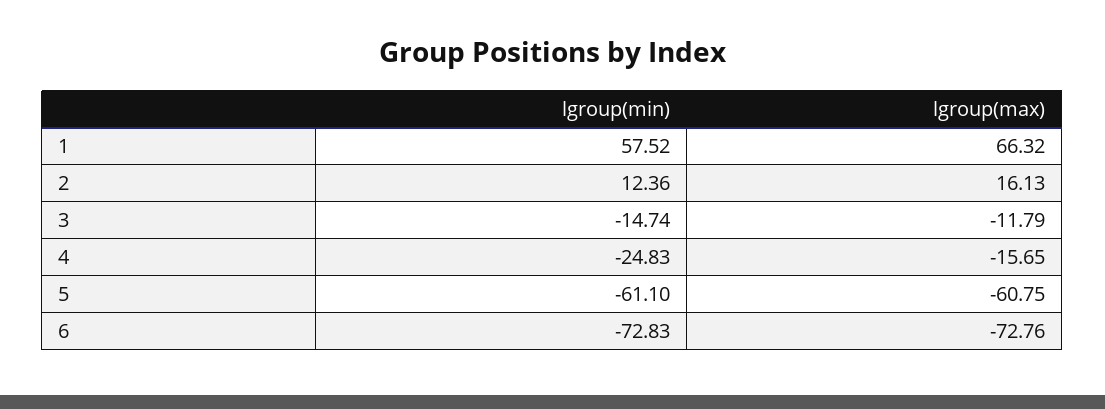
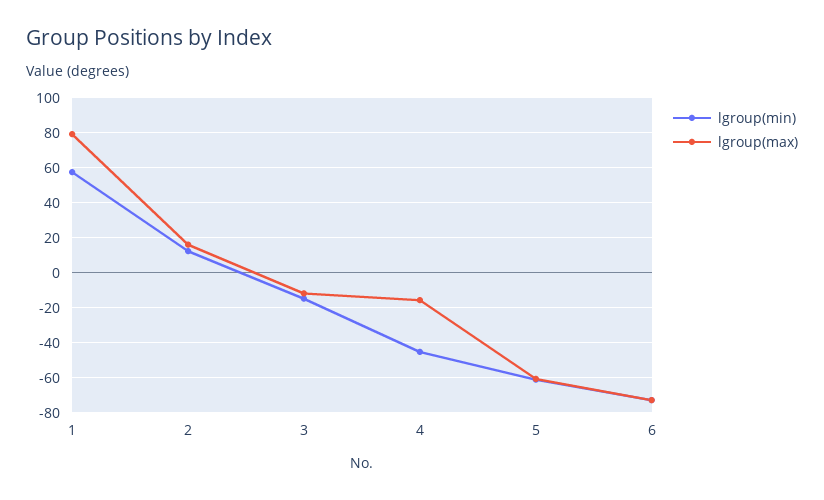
lgroup(max), 1: 66.32 -> 80
lgroup(min), 4: -24.83 -> -45

